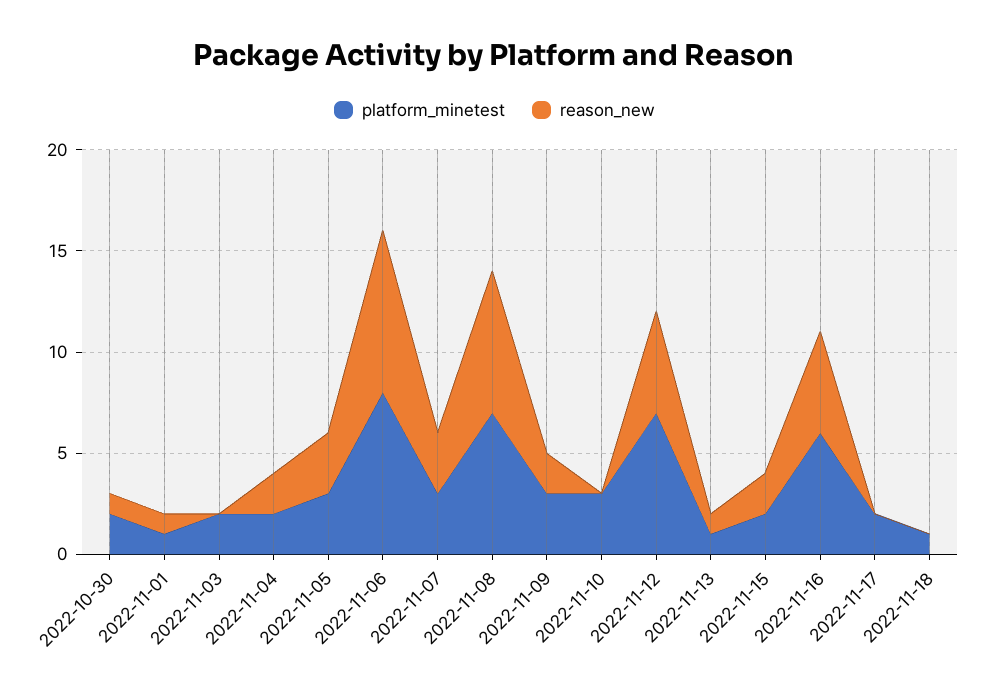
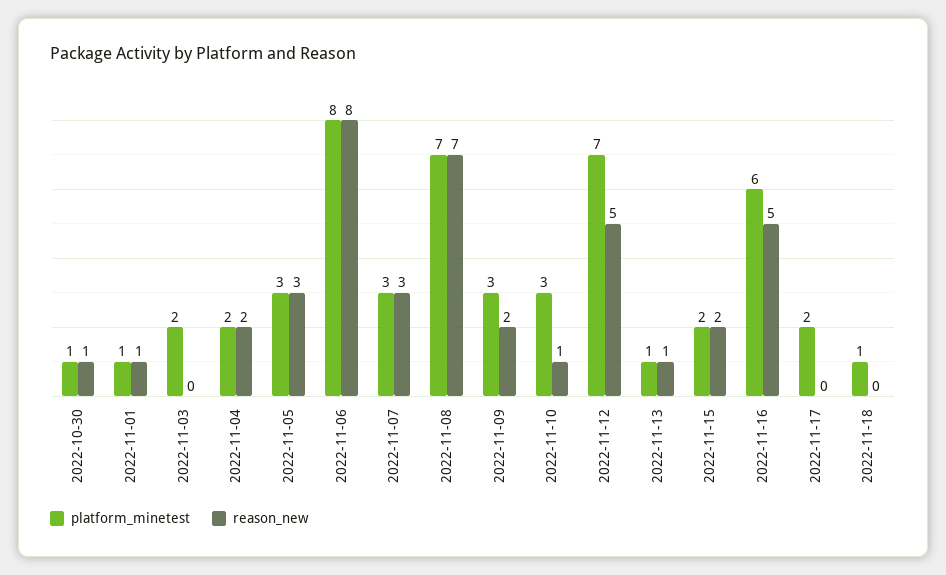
platform_minetest, 2022-10-30: 2 -> 1
reason_new, 2022-11-10: 0 -> 1

